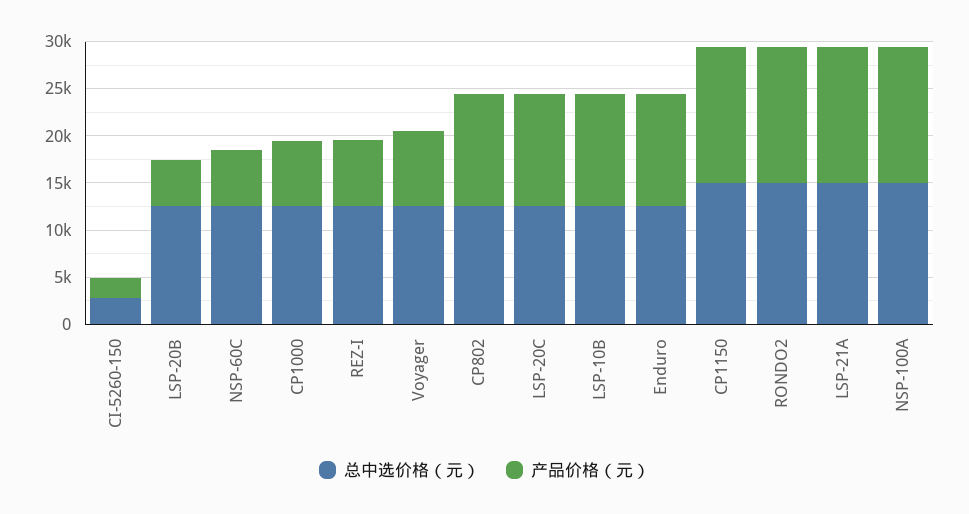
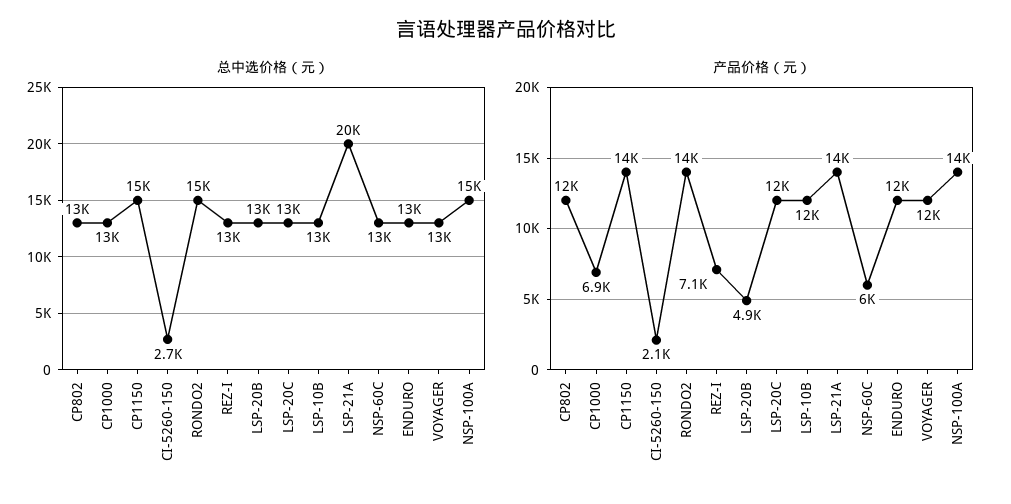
产品价格（元）, Voyager: 8000 -> 12000
总中选价格（元）, LSP-21A: 15000 -> 20000

